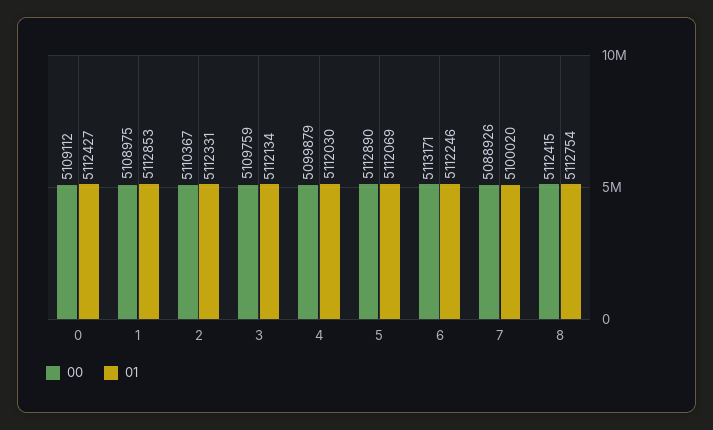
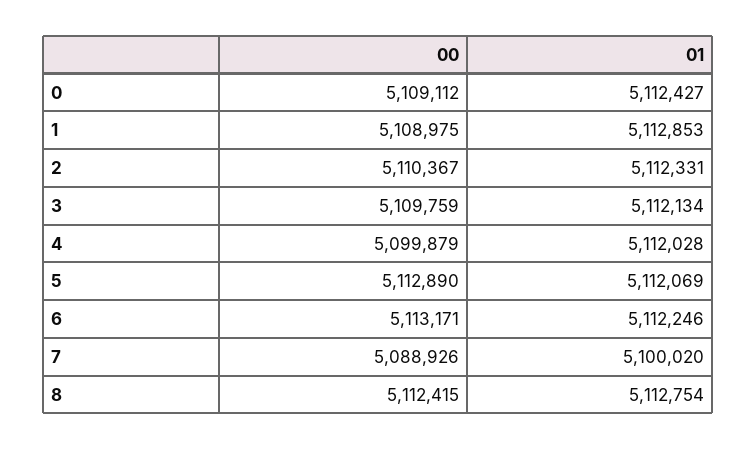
01, 4: 5112030 -> 5112028

